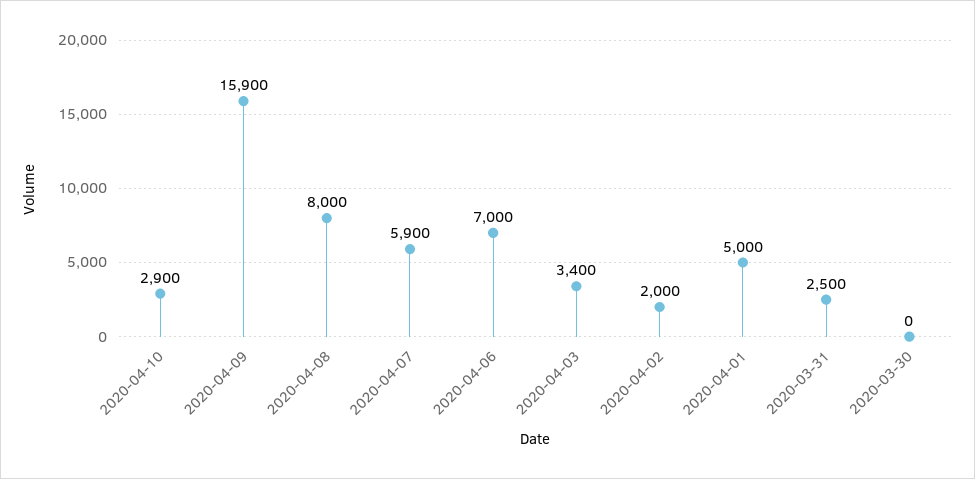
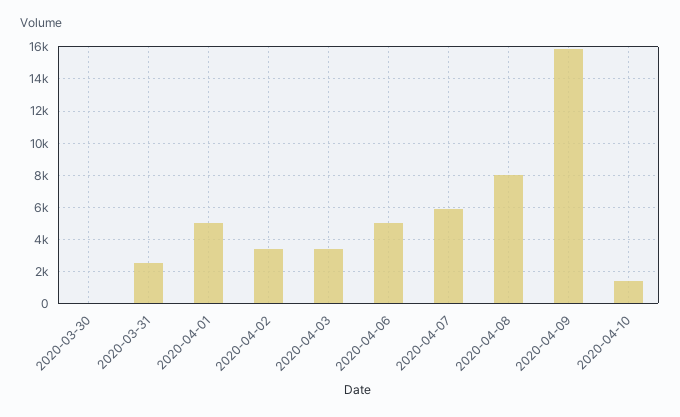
2020-04-10: 2900 -> 1500
2020-04-06: 7000 -> 5000
2020-04-02: 2000 -> 3500

